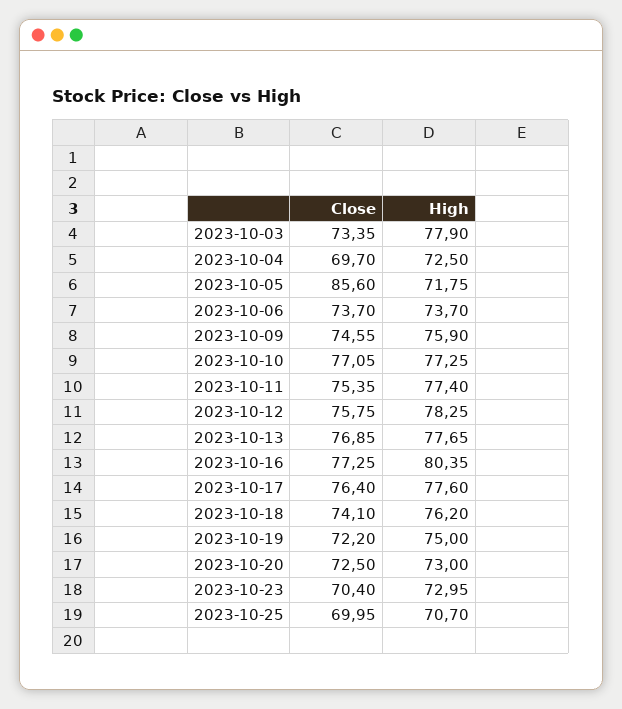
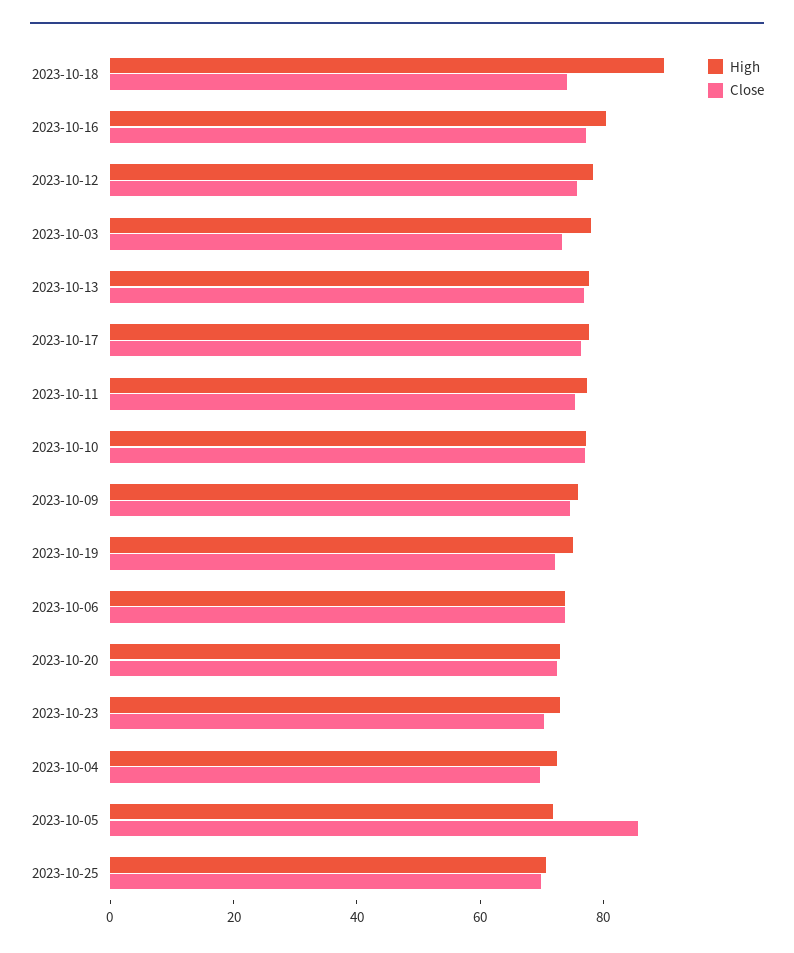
High, 2023-10-18: 76.2 -> 90

